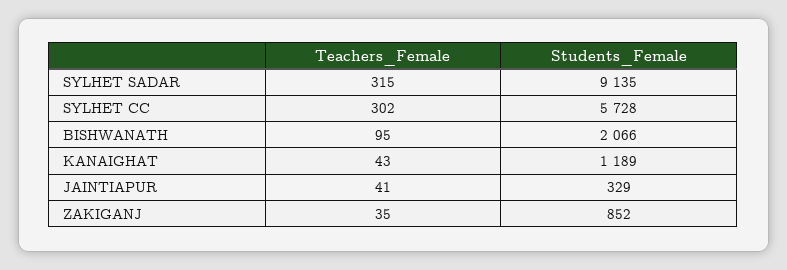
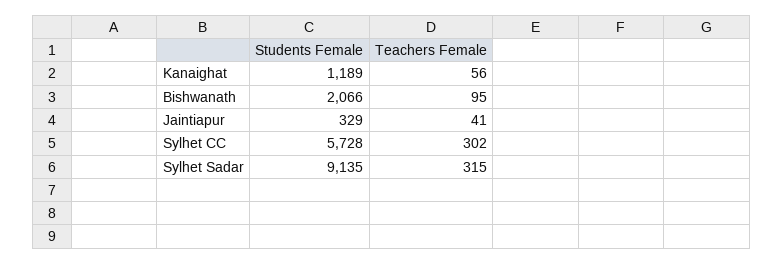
Teachers_Female, KANAIGHAT: 43 -> 56
Teachers_Female, ZAKIGANJ: 35 -> none
Students_Female, ZAKIGANJ: 852 -> none

